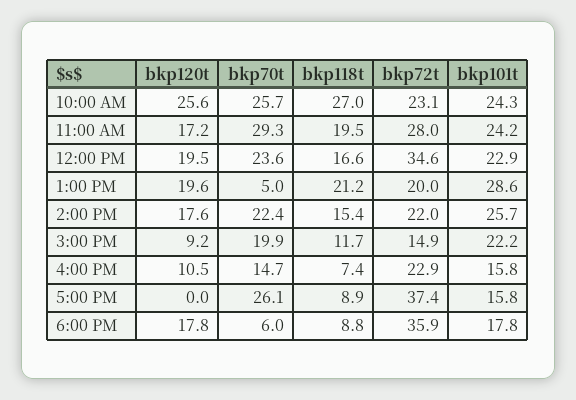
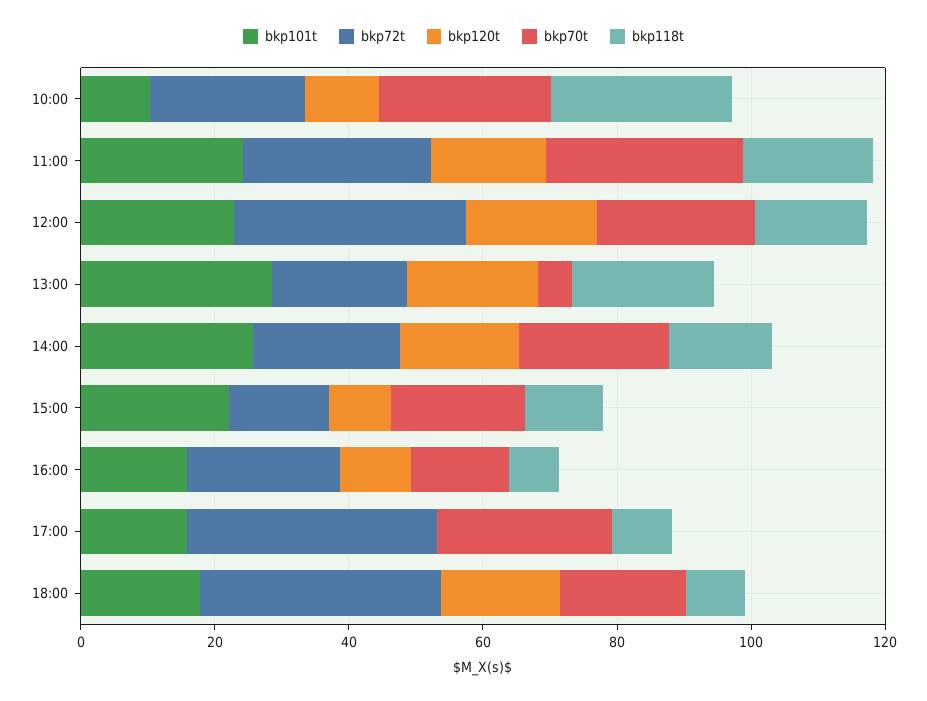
bkp120t, 10:00 AM: 25.6 -> 10
bkp101t, 10:00 AM: 24.3 -> 10
bkp70t, 6:00 PM: 6 -> 20

